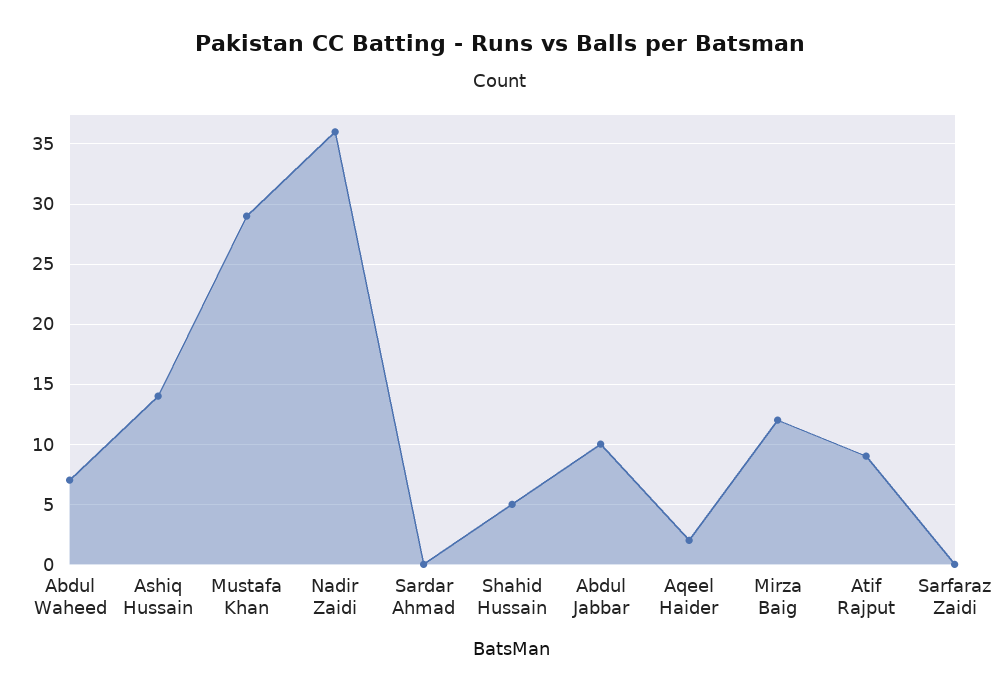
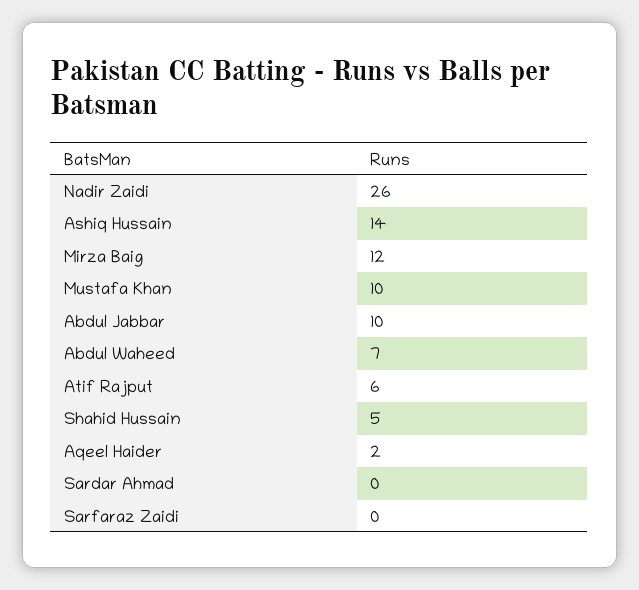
Mustafa Khan: 29 -> 10
Nadir Zaidi: 36 -> 26
Atif Rajput: 9 -> 6

